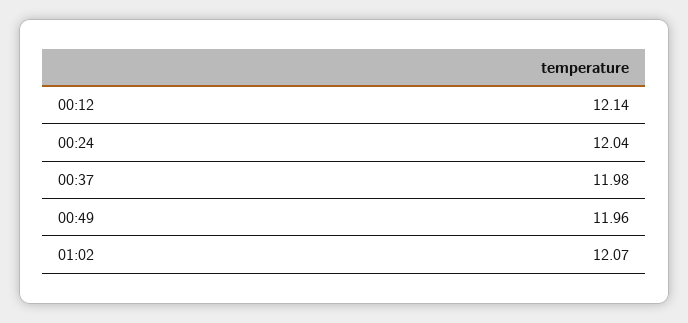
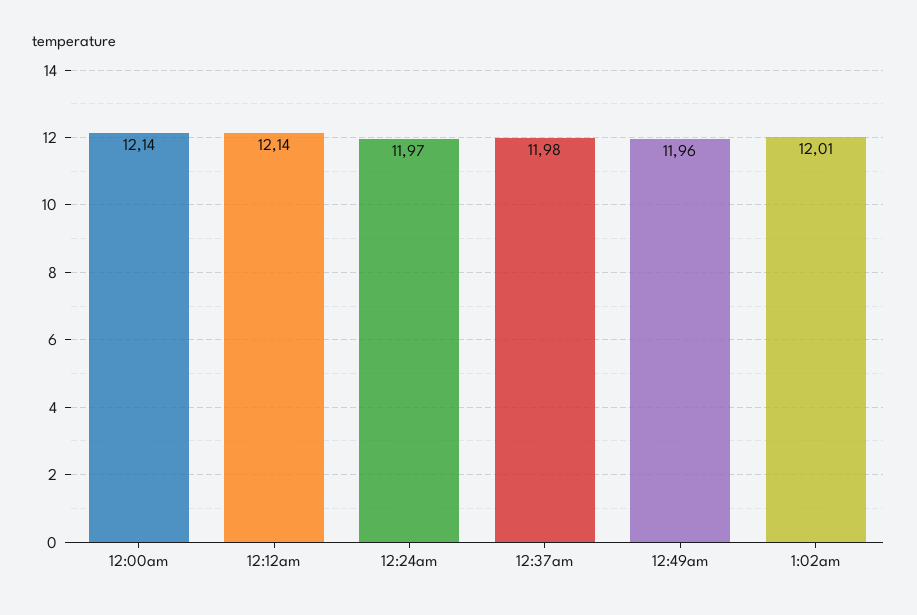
00:24: 12.04 -> 11.97
01:02: 12.07 -> 12.01
12:00am: none -> 12.14

